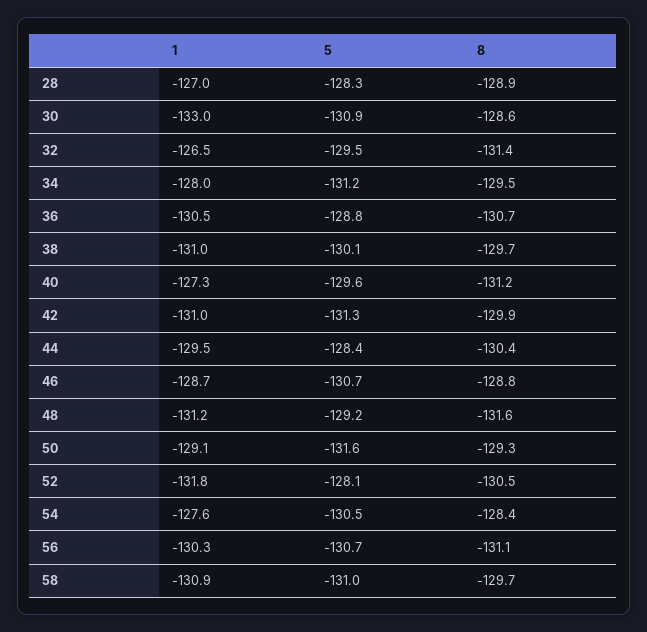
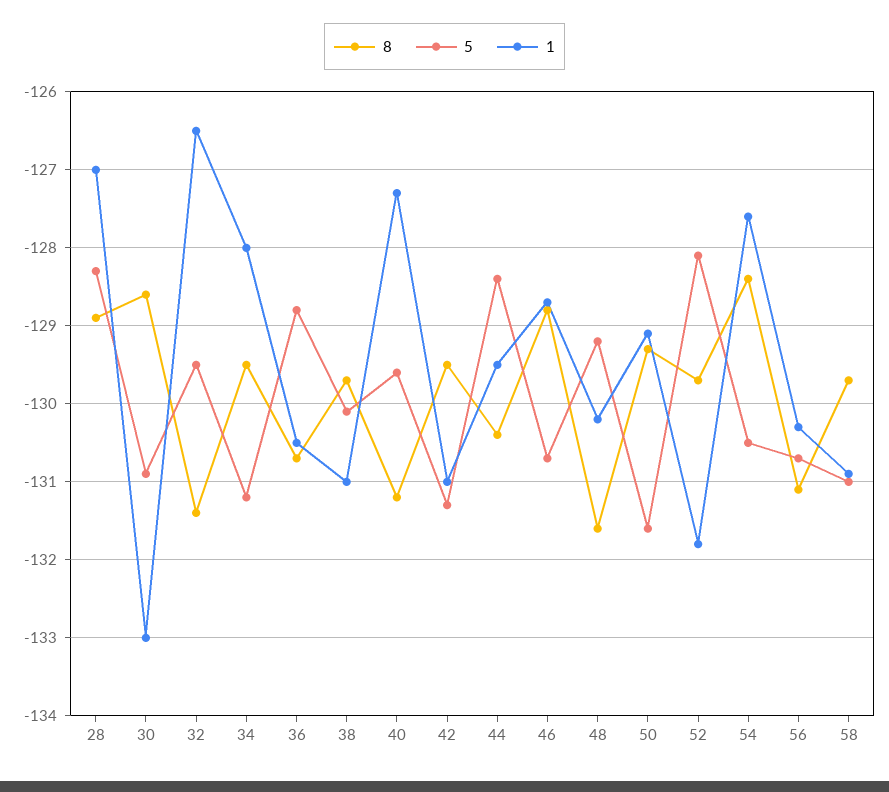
8, 42: -129.9 -> -129.5
1, 48: -131.2 -> -130.2
8, 52: -130.5 -> -129.7

